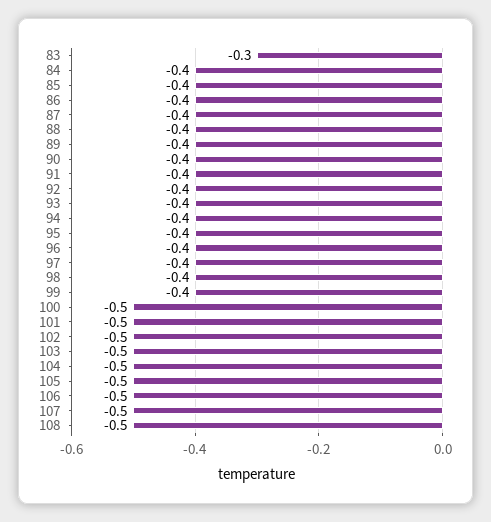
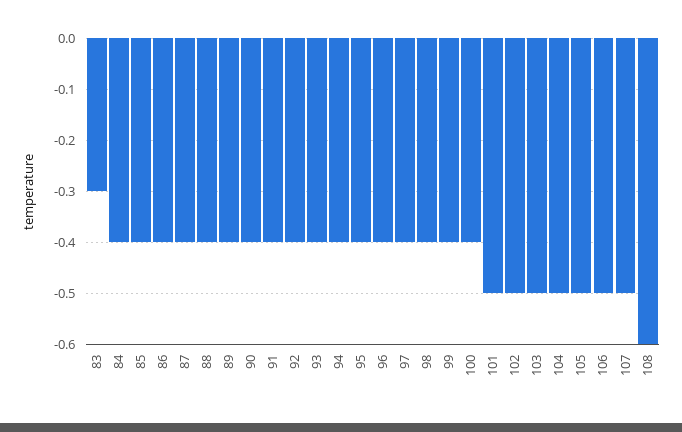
100: -0.5 -> -0.4
108: -0.5 -> -0.6

